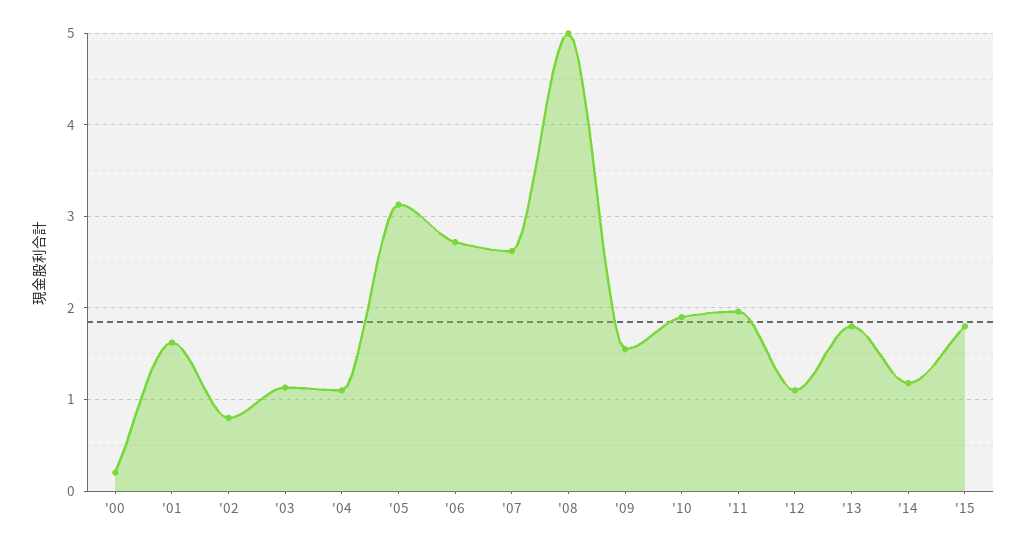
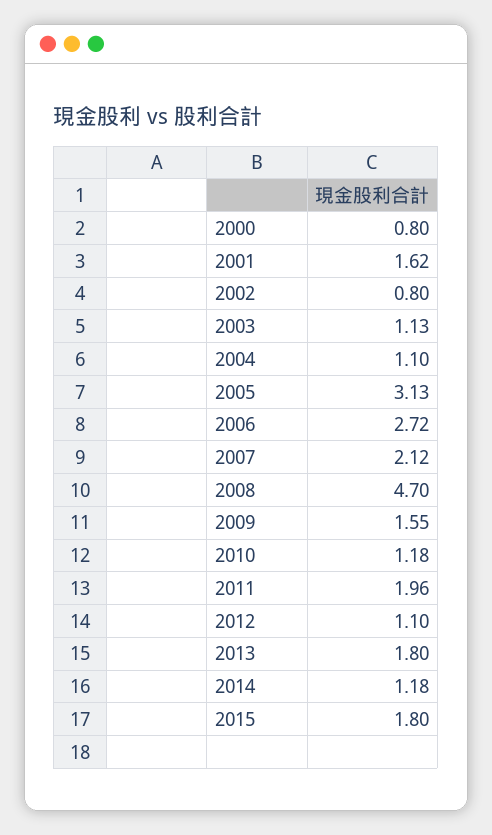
'00: 0.2 -> 0.8
'07: 2.6 -> 2.12
'08: 5 -> 4.7
'10: 1.9 -> 1.18

